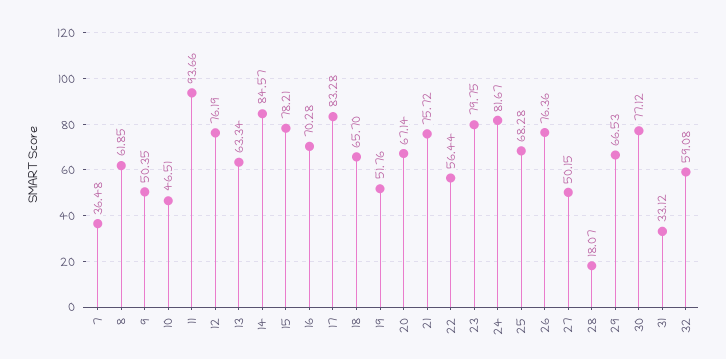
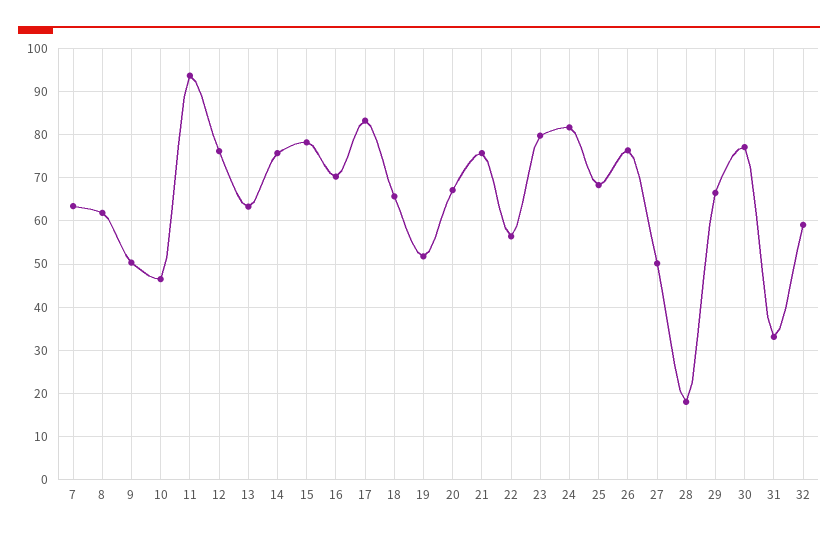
7: 36.48 -> 64
14: 84.57 -> 76

